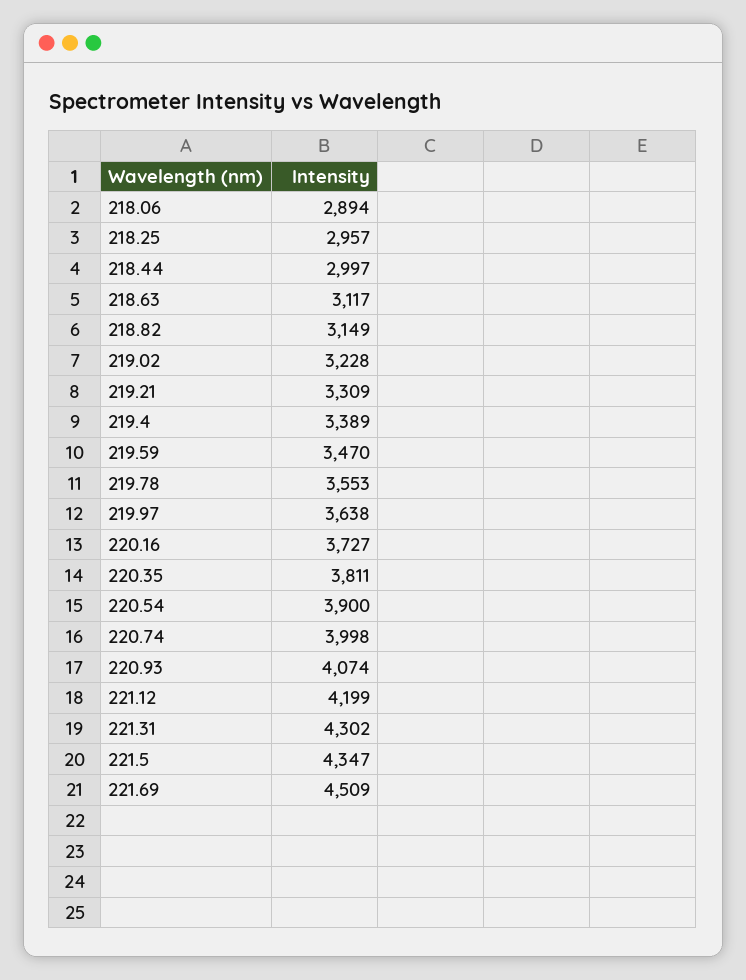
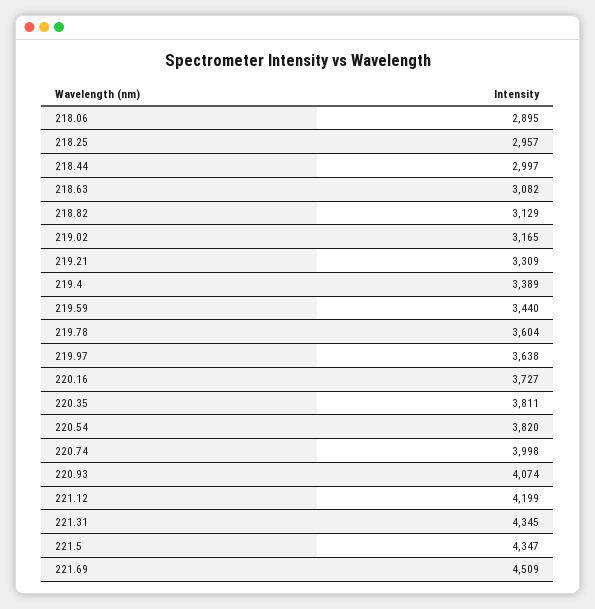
218.06: 2894 -> 2895
218.63: 3117 -> 3082
218.82: 3149 -> 3129
219.02: 3228 -> 3165
219.59: 3470 -> 3440
219.78: 3553 -> 3604
220.54: 3900 -> 3820
221.31: 4302 -> 4345

